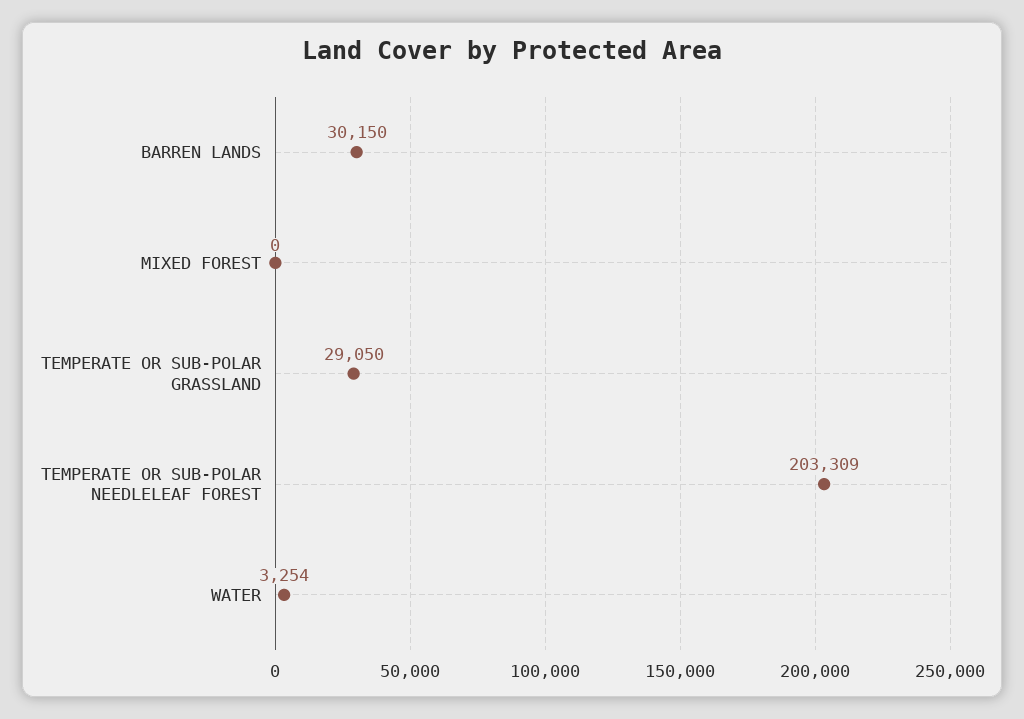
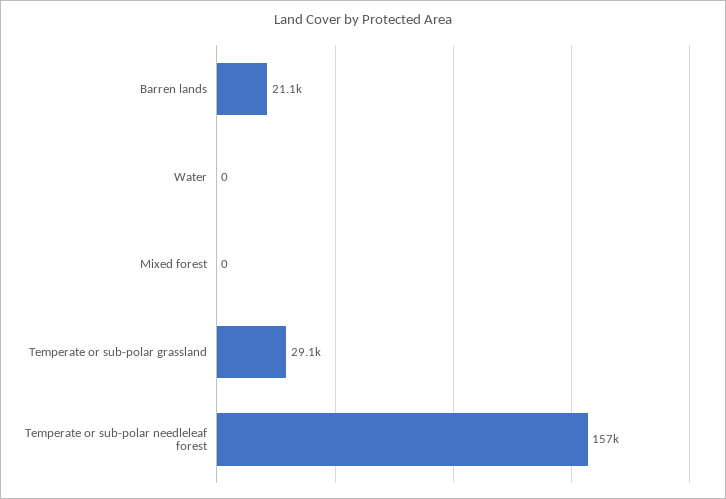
BARREN LANDS: 30150 -> 21100
TEMPERATE OR SUB-POLAR NEEDLELEAF FOREST: 203309 -> 157000
WATER: 3254 -> 0

